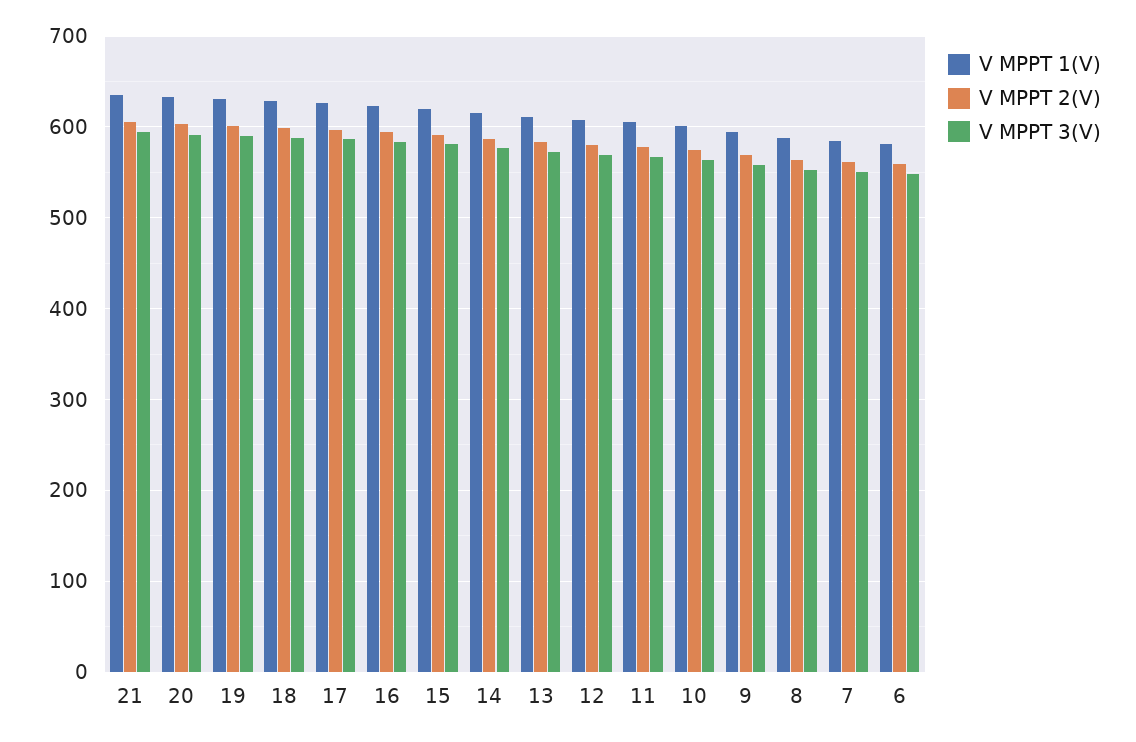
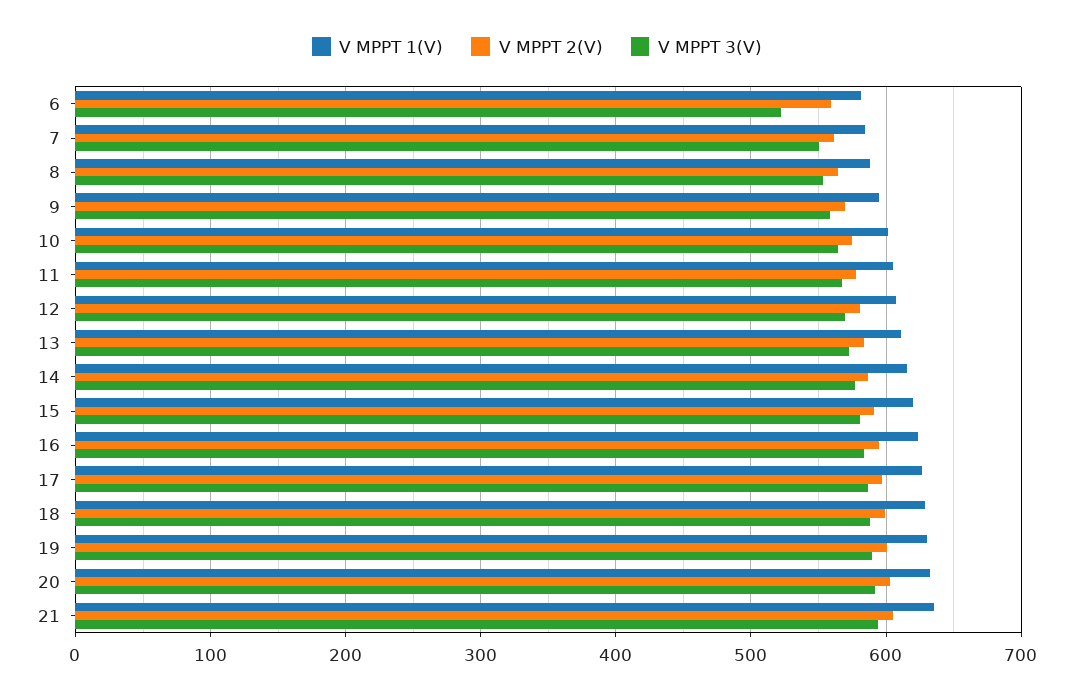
V MPPT 3(V), 6: 550 -> 520

